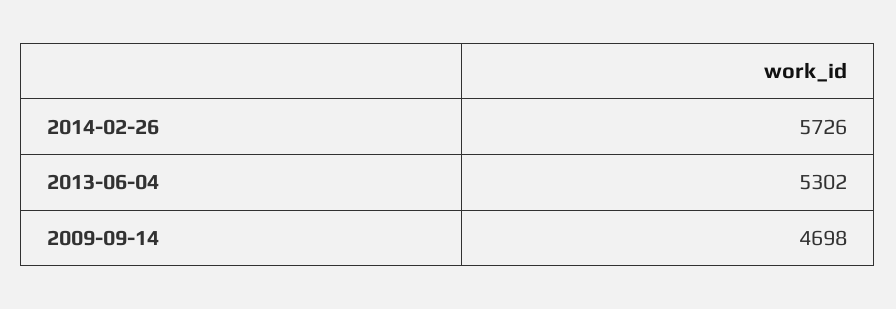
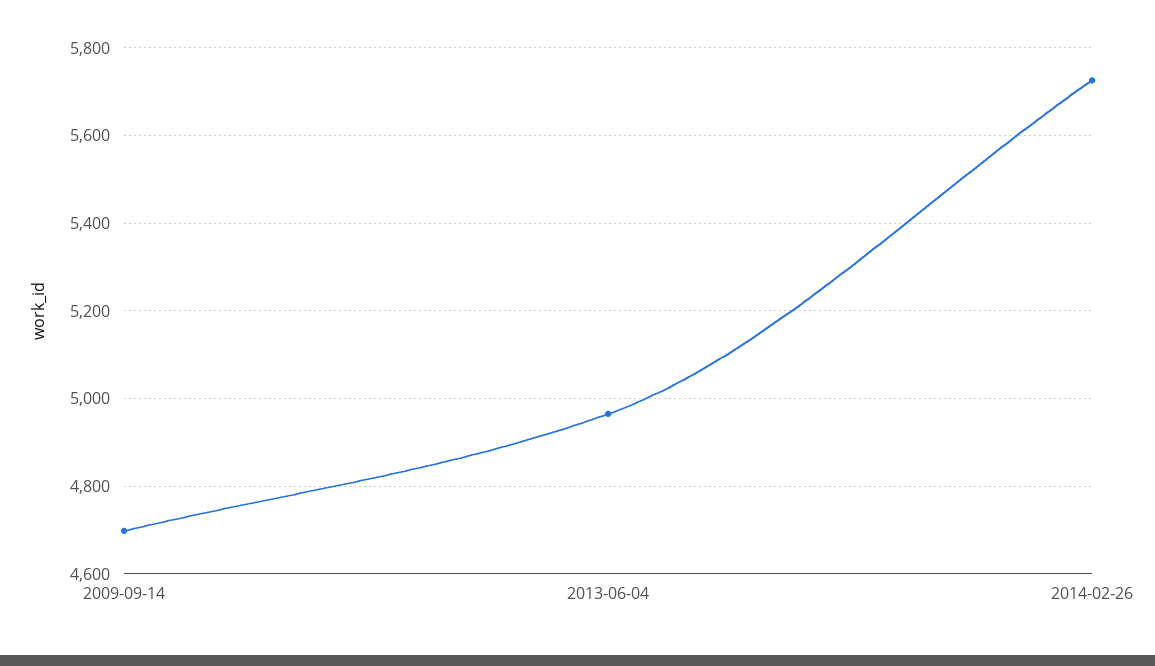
2013-06-04: 5302 -> 4960

